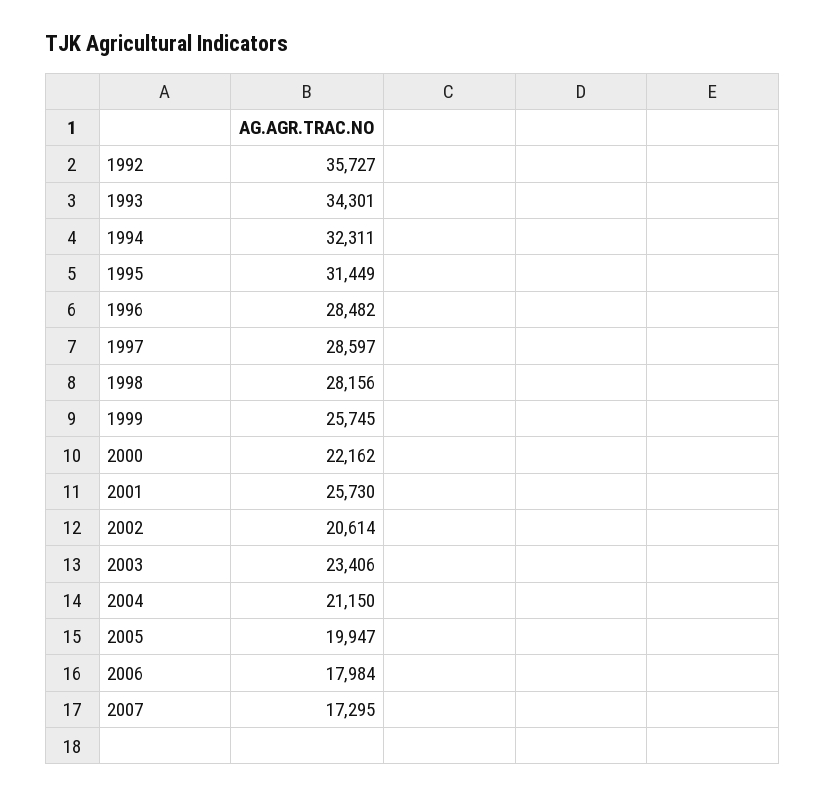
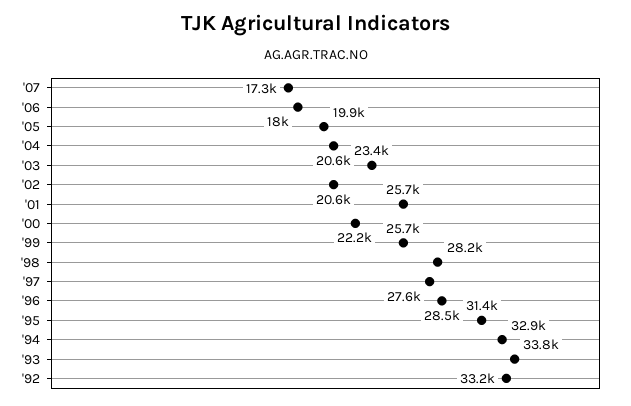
1992: 35727 -> 33200
1993: 34301 -> 33800
1994: 32311 -> 32900
1997: 28597 -> 27600
2004: 21150 -> 20600

